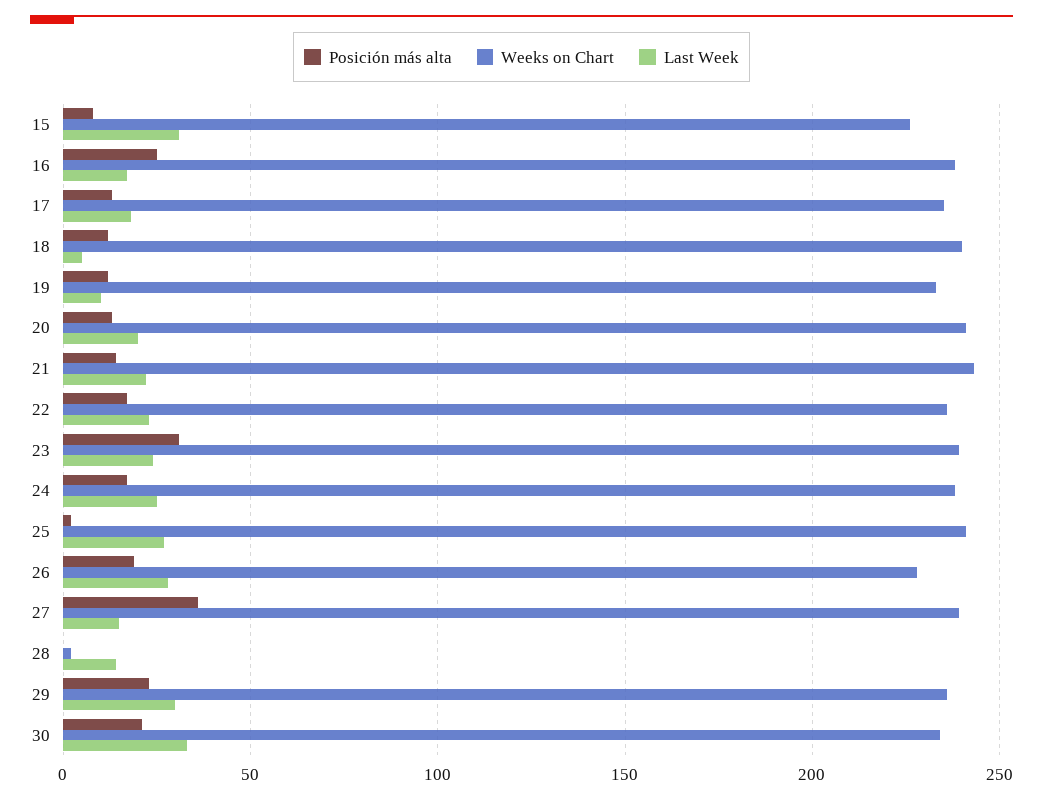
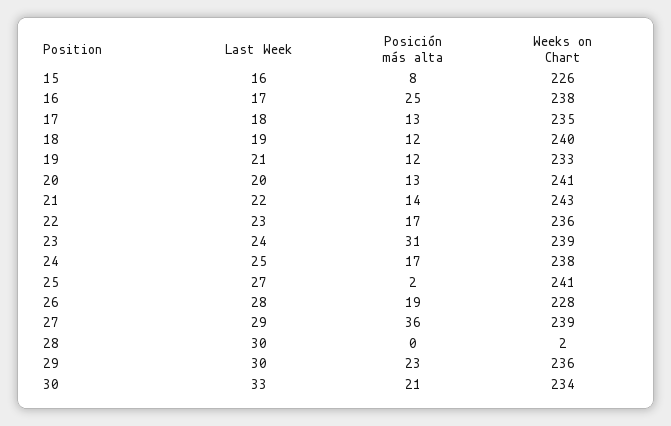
Last Week, 15: 30 -> 16
Last Week, 18: 5 -> 19
Last Week, 19: 10 -> 21
Last Week, 27: 15 -> 29
Last Week, 28: 15 -> 30

